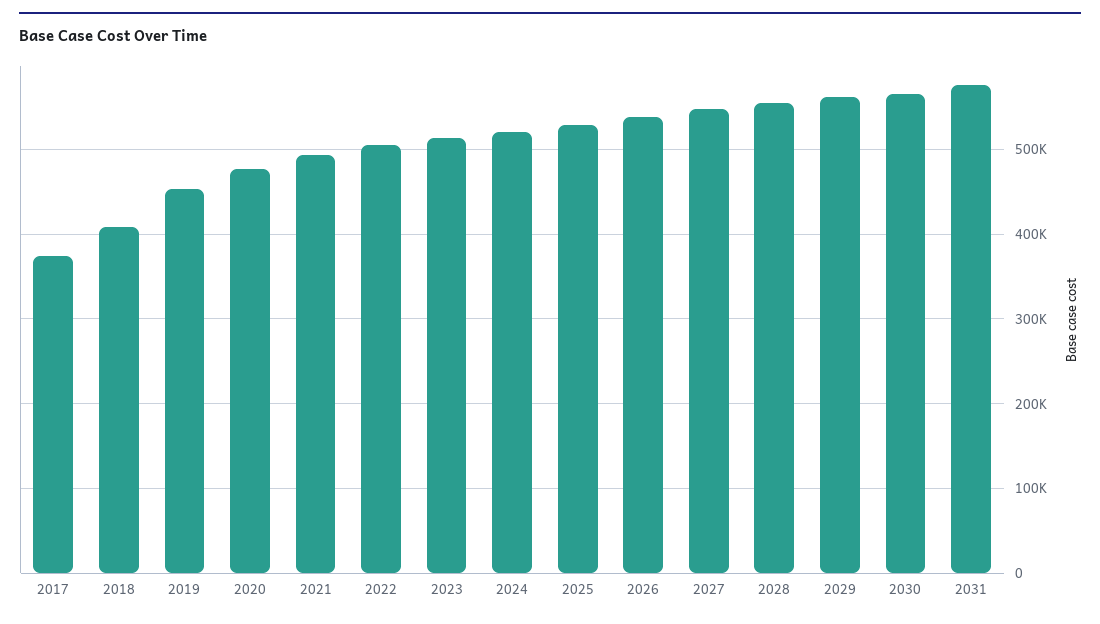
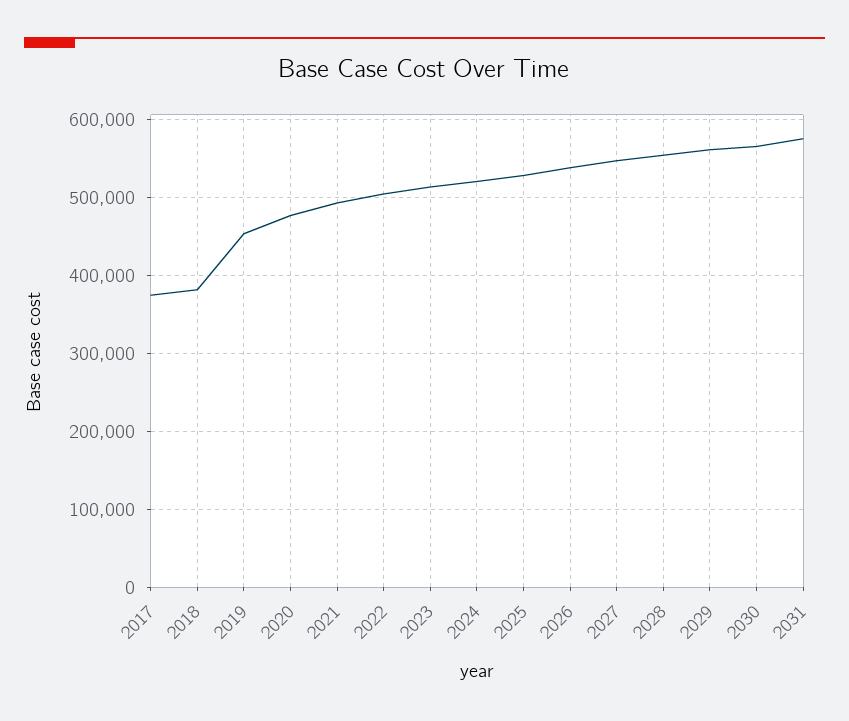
2018: 410000 -> 380000

